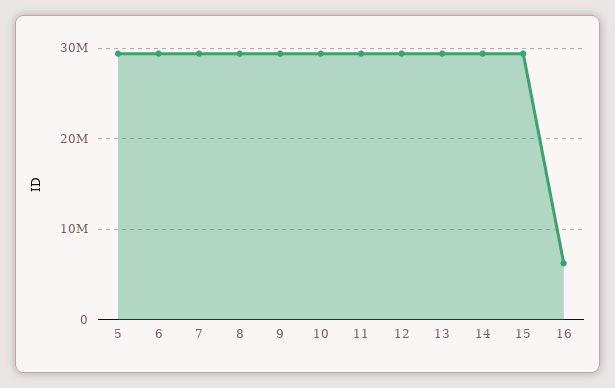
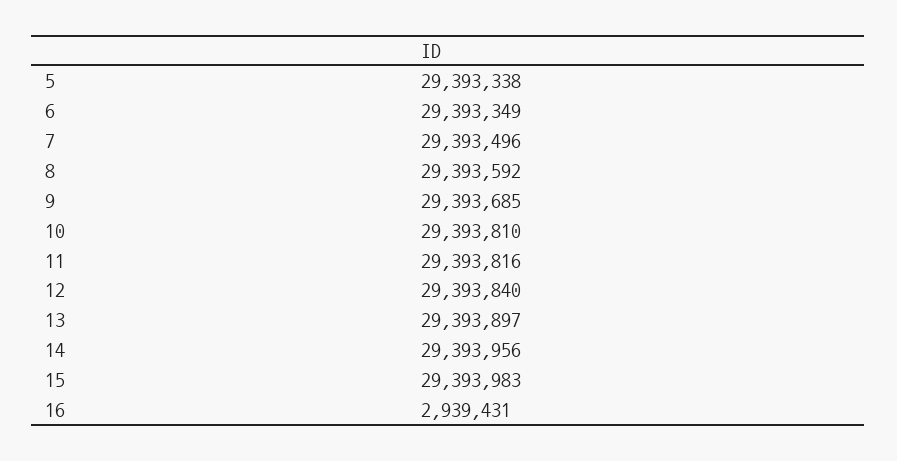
16: 6000000 -> 2939431

